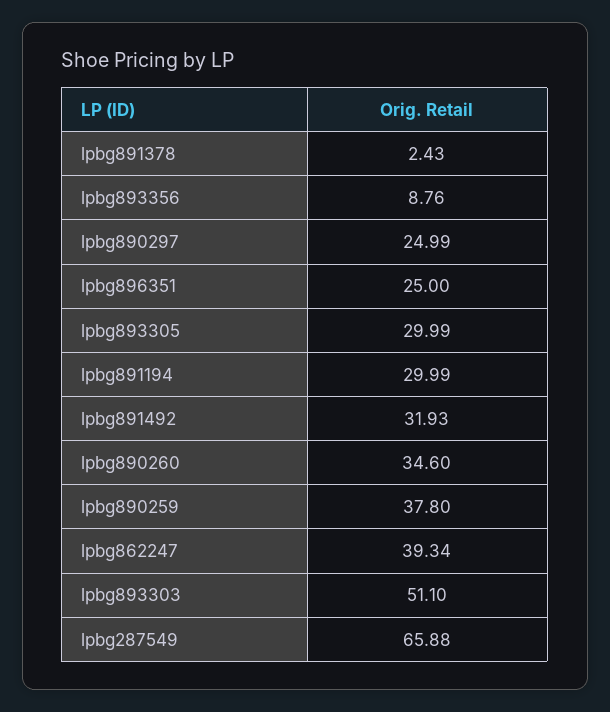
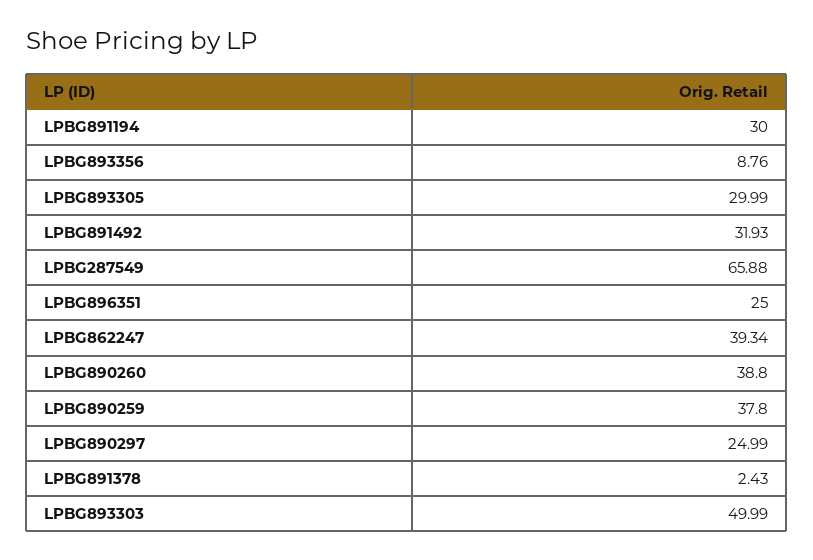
lpbg891194: 29.99 -> 30
lpbg890260: 34.6 -> 38.8
lpbg893303: 51.1 -> 49.99

